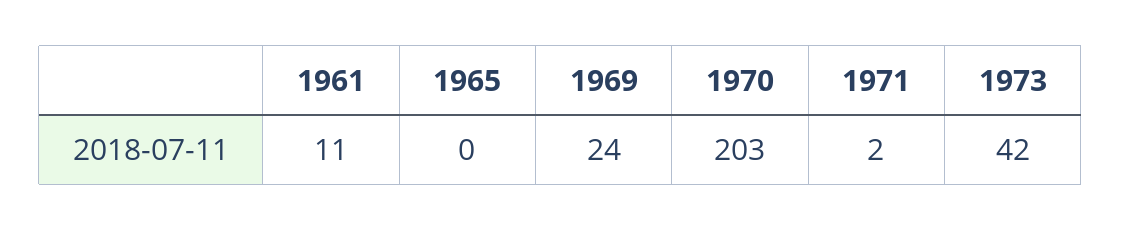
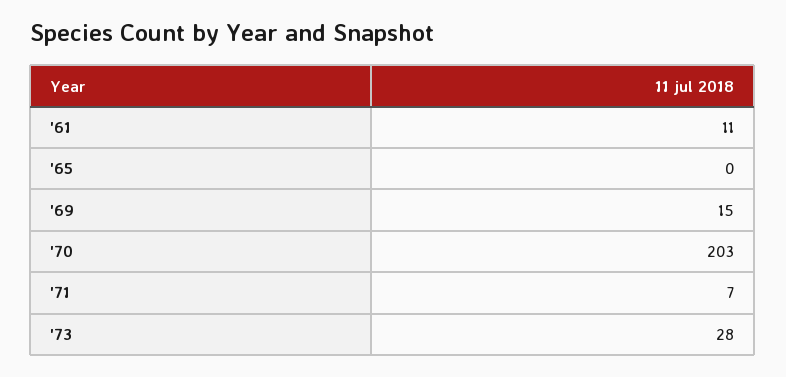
1969: 24 -> 15
1971: 2 -> 7
1973: 42 -> 28

